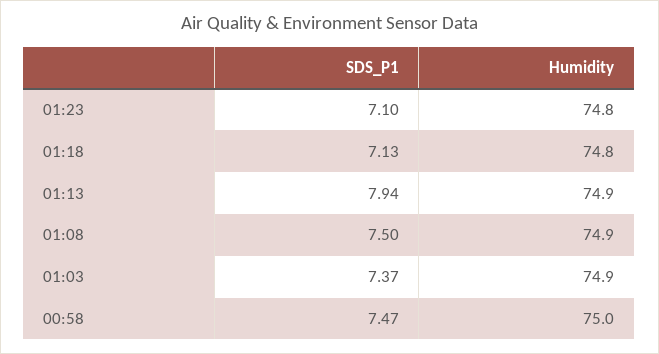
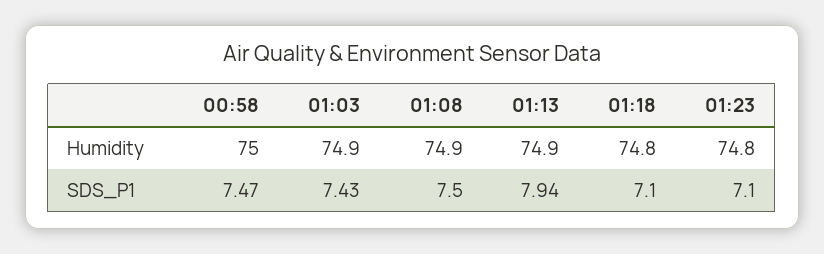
SDS_P1, 01:18: 7.13 -> 7.1
SDS_P1, 01:03: 7.37 -> 7.43

